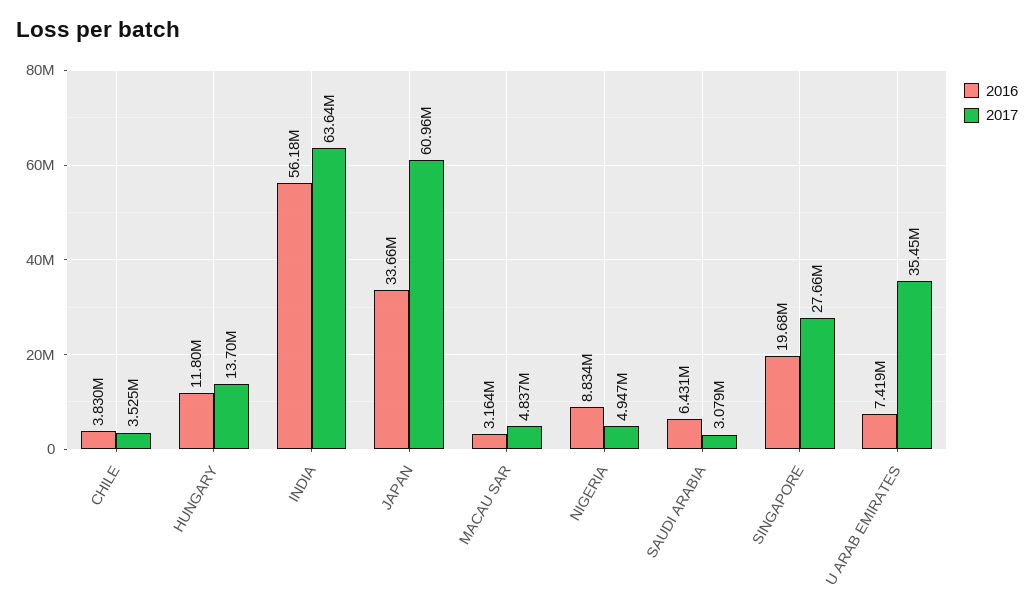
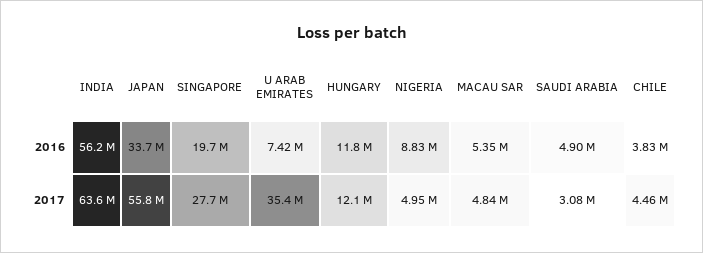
2017, CHILE: 3525000 -> 4460000
2017, HUNGARY: 13700000 -> 12100000
2017, JAPAN: 60960000 -> 55800000
2016, MACAU SAR: 3164000 -> 5350000
2016, SAUDI ARABIA: 6431000 -> 4900000

